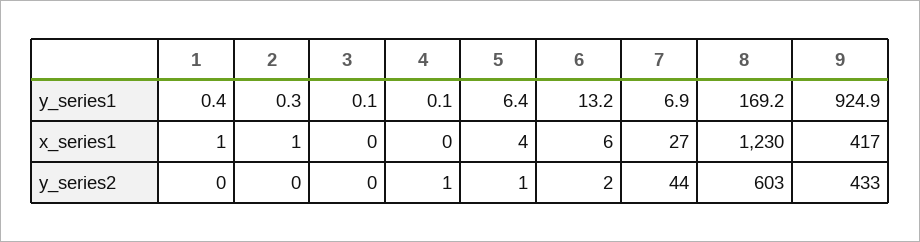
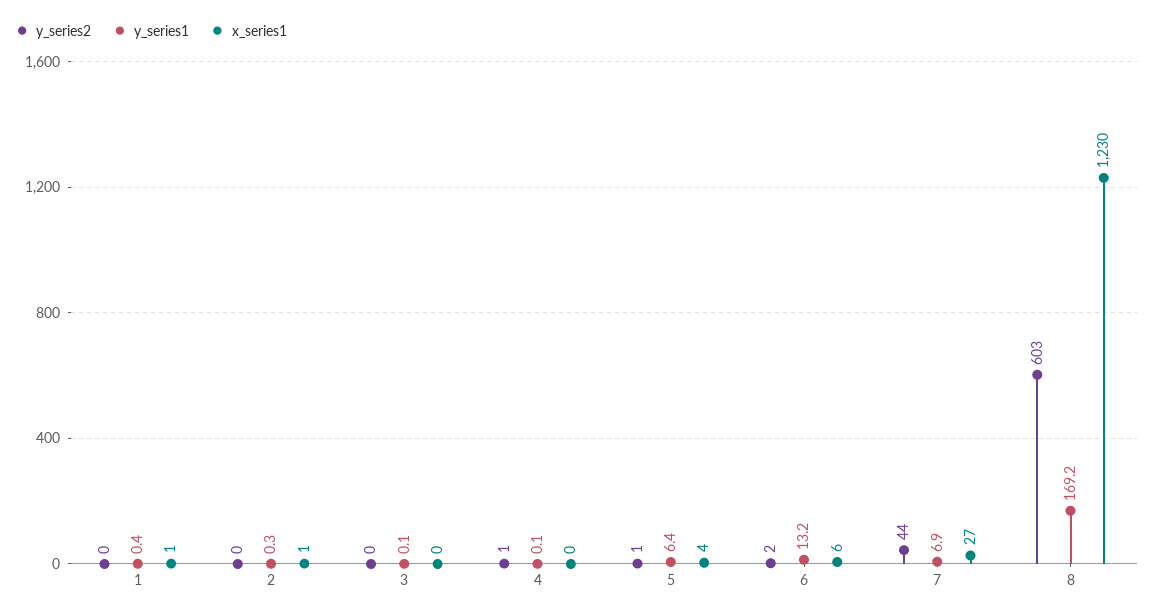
y_series1, 9: 924.9 -> none
x_series1, 9: 417 -> none
y_series2, 9: 433 -> none

